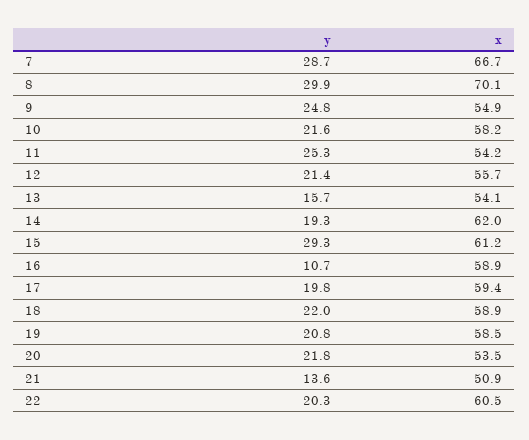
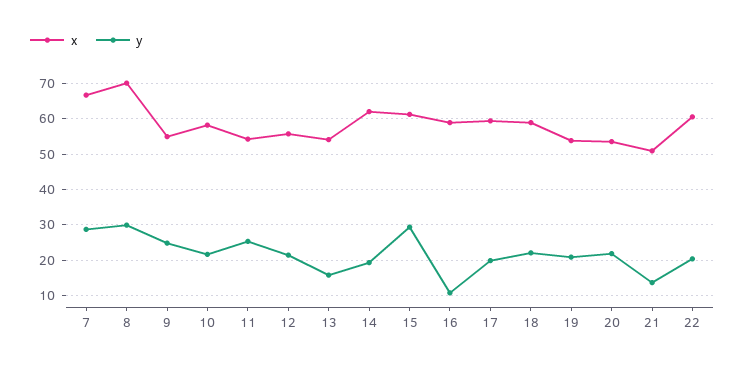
x, 19: 58.5 -> 54

